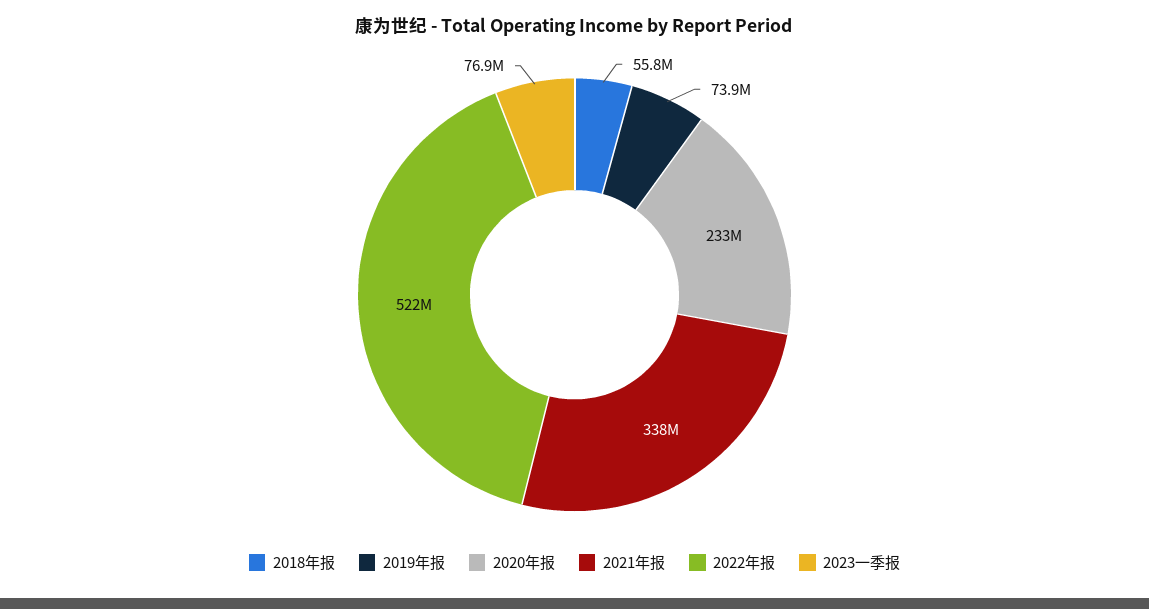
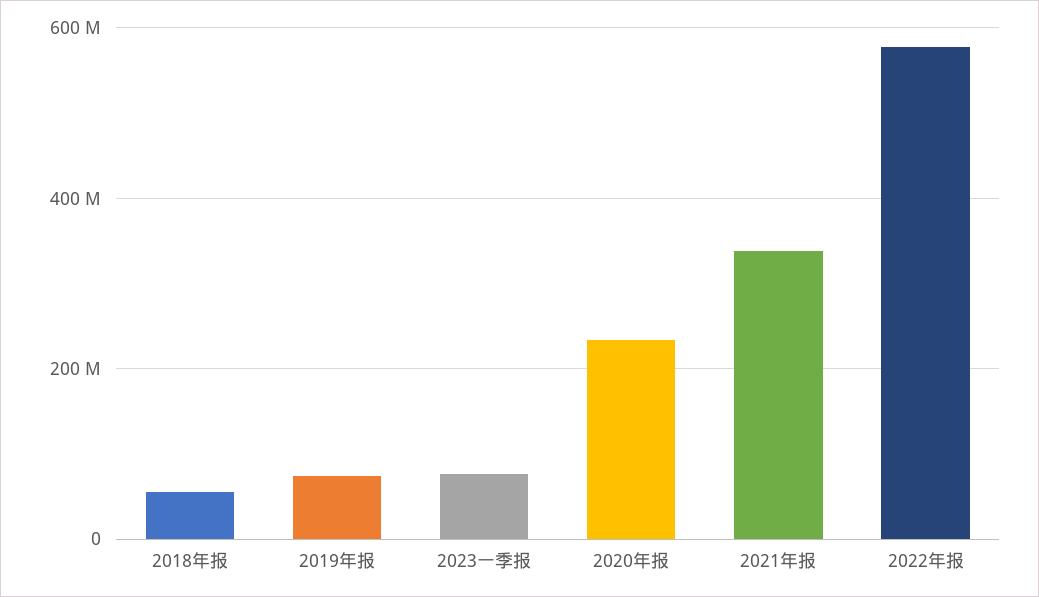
2022年报: 522000000 -> 580000000

